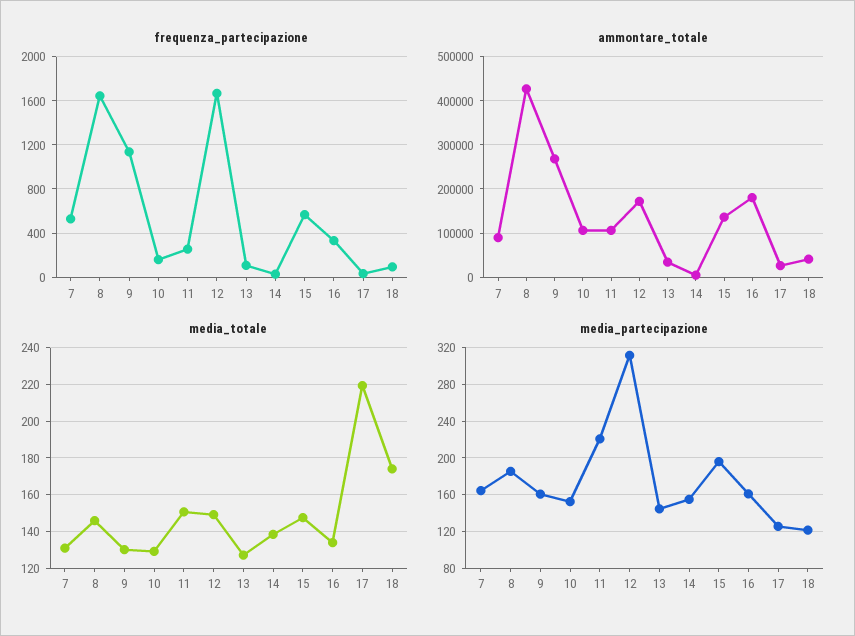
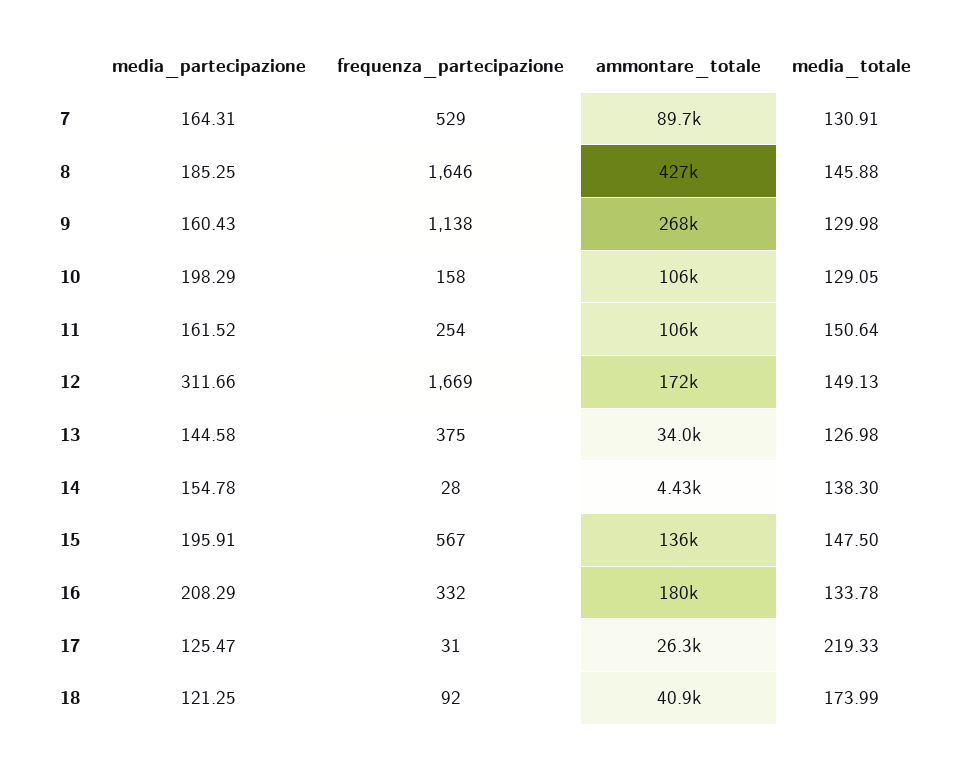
frequenza_partecipazione, 13: 100 -> 375
media_partecipazione, 10: 150 -> 198.29
media_partecipazione, 11: 220 -> 161.52
media_partecipazione, 16: 160 -> 208.29

